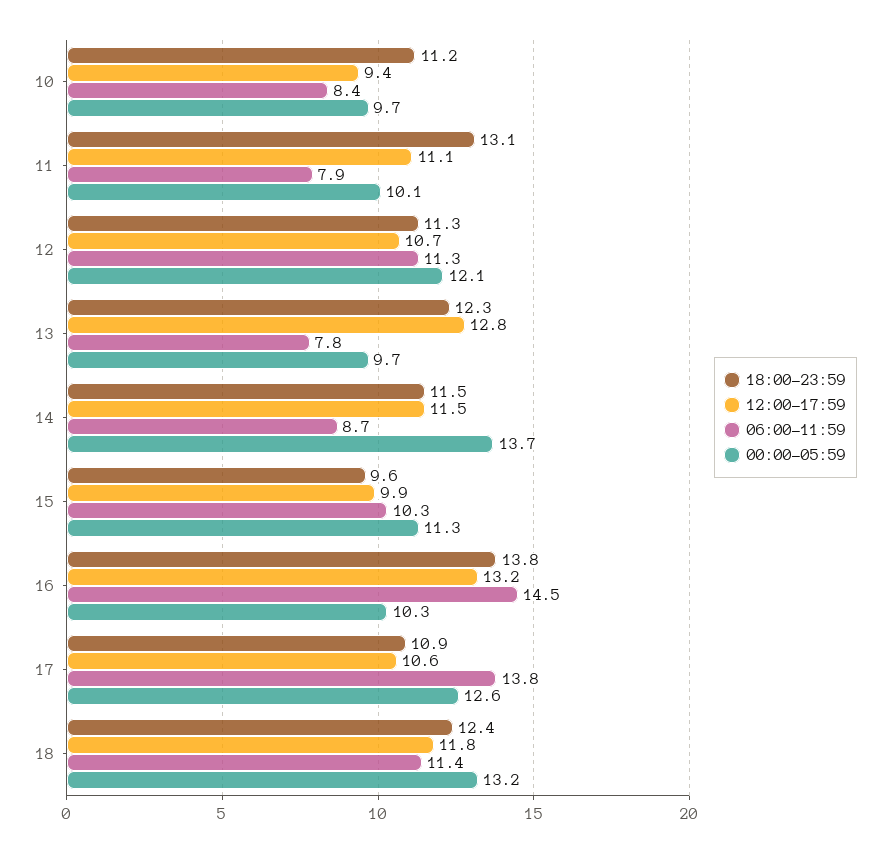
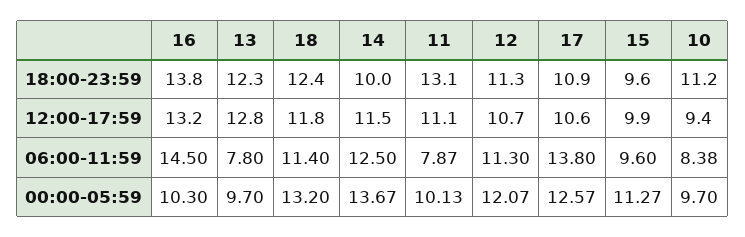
18:00-23:59, 14: 11.5 -> 10
06:00-11:59, 14: 8.7 -> 12.5
06:00-11:59, 15: 10.3 -> 9.6

